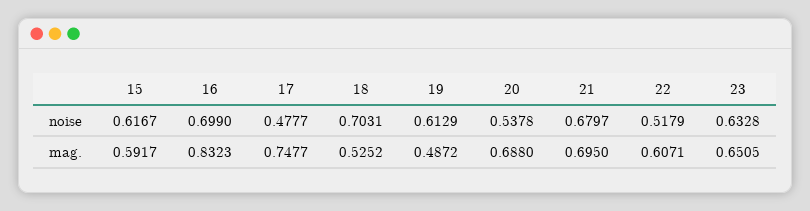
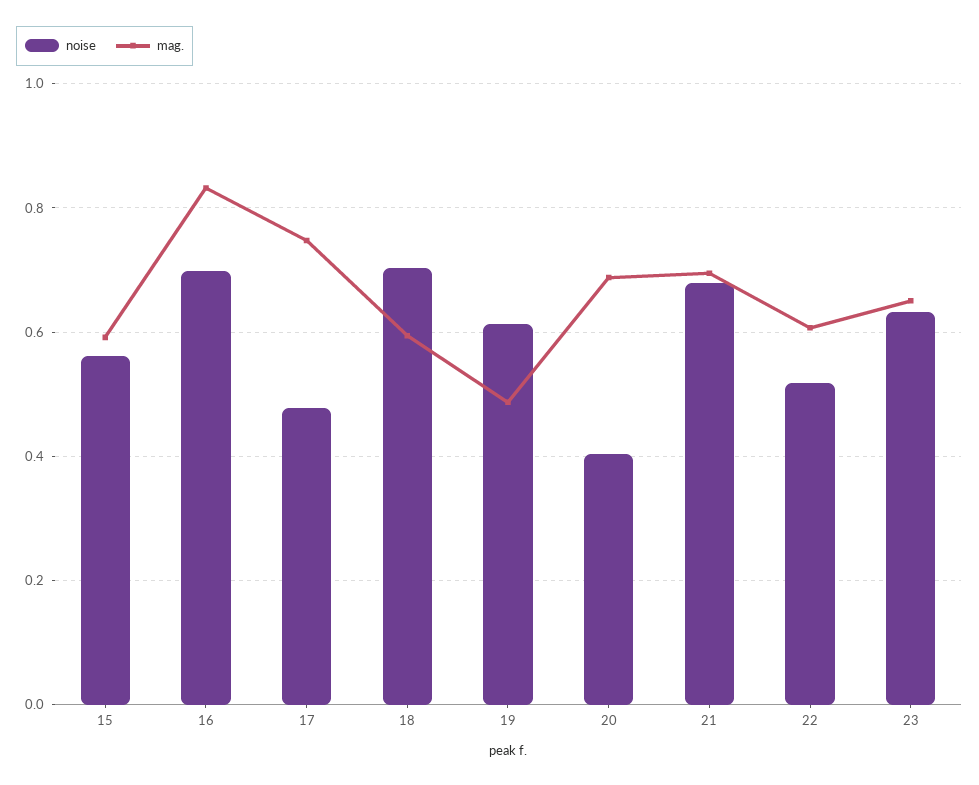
noise, 15: 0.6167 -> 0.56
noise, 20: 0.5378 -> 0.4
mag., 18: 0.5252 -> 0.6

